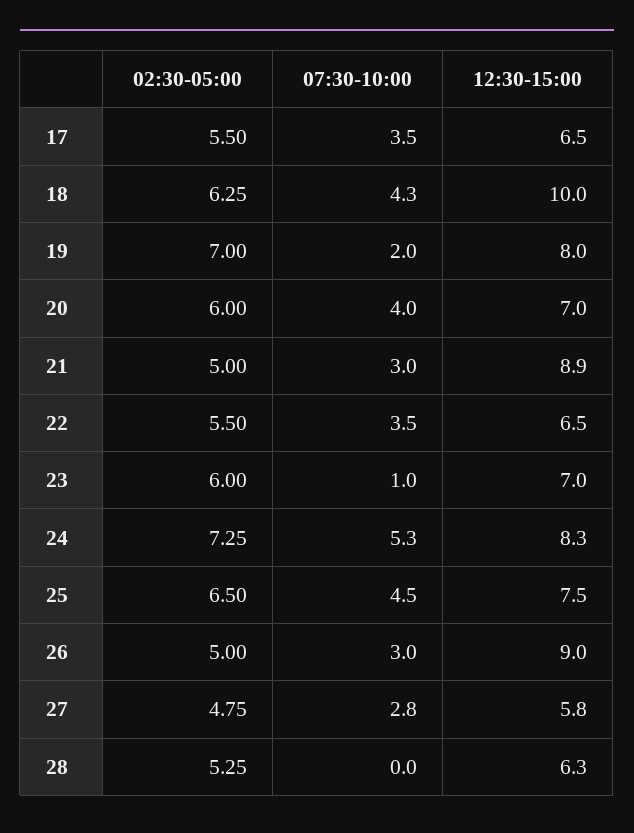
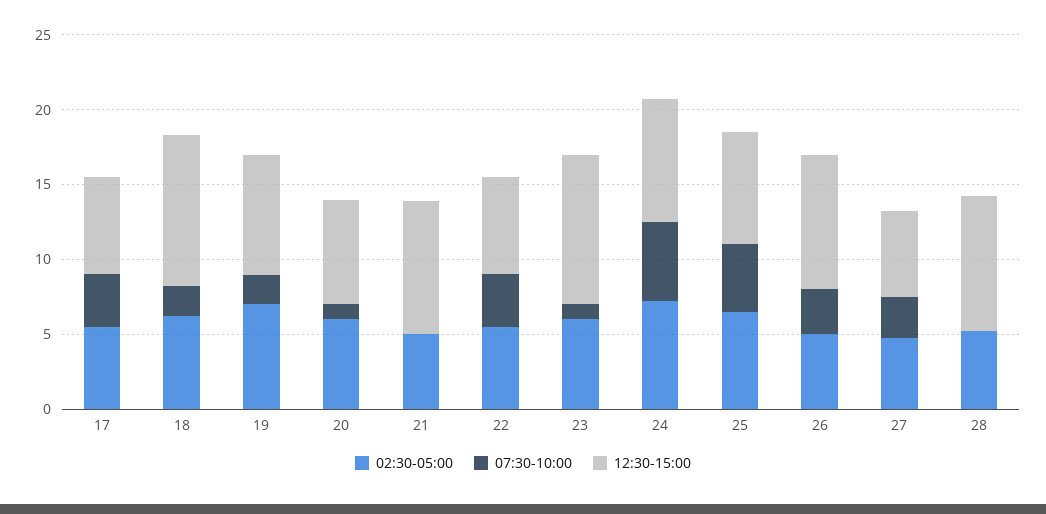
07:30-10:00, 18: 4.3 -> 2
07:30-10:00, 20: 4 -> 1
07:30-10:00, 21: 3 -> 0
12:30-15:00, 23: 7 -> 10
12:30-15:00, 28: 6.3 -> 9

